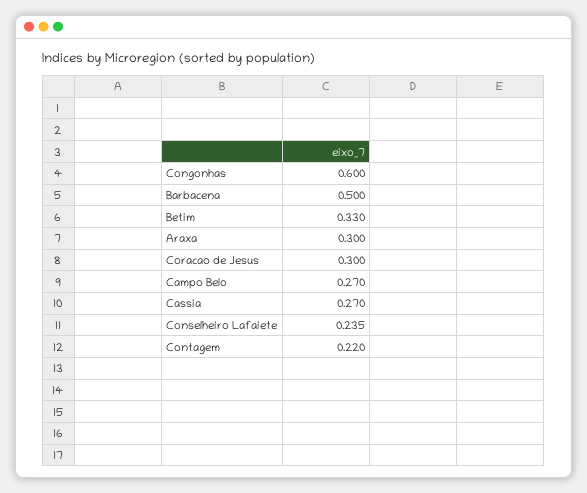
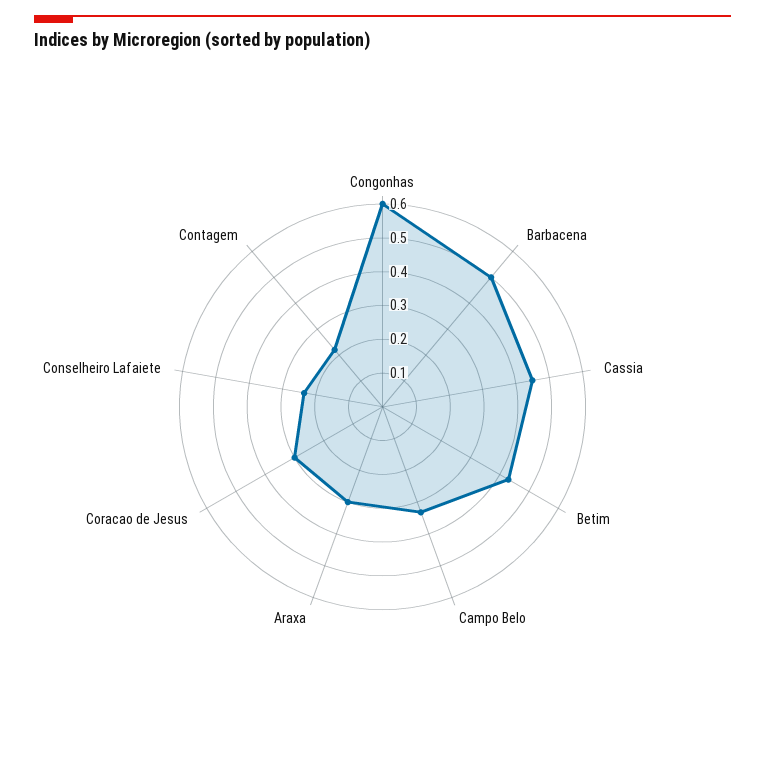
Betim: 0.33 -> 0.425
Campo Belo: 0.27 -> 0.325
Cassia: 0.27 -> 0.45

